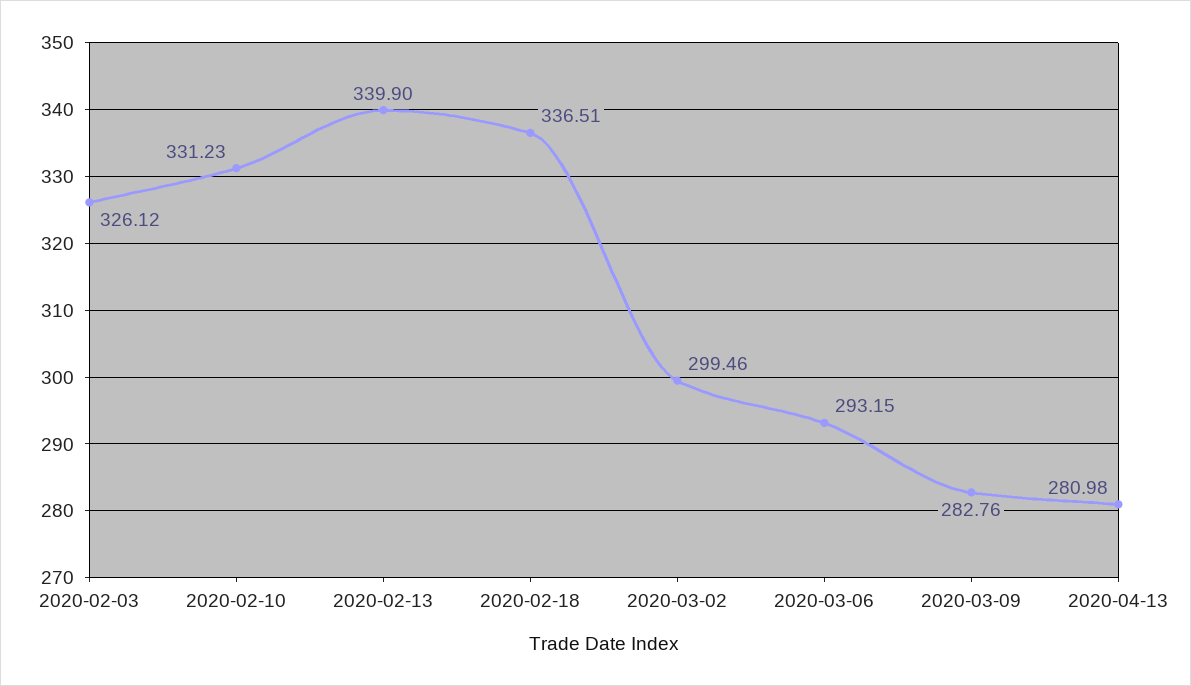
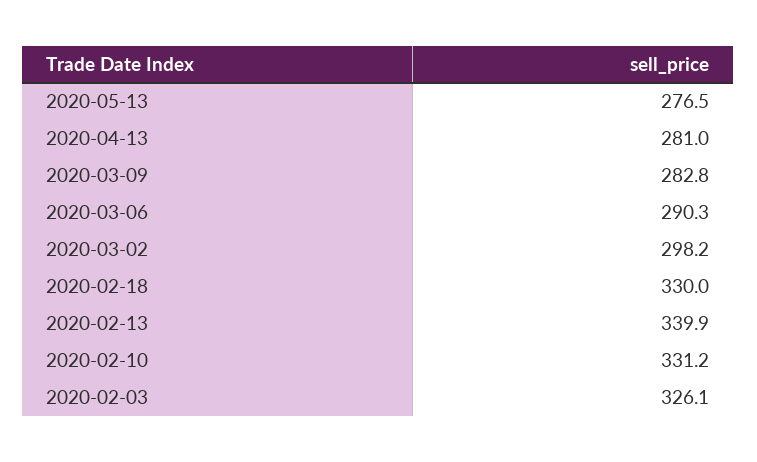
2020-02-18: 336.51 -> 330
2020-03-02: 299.46 -> 298.2
2020-03-06: 293.15 -> 290.3
2020-05-13: none -> 276.5

